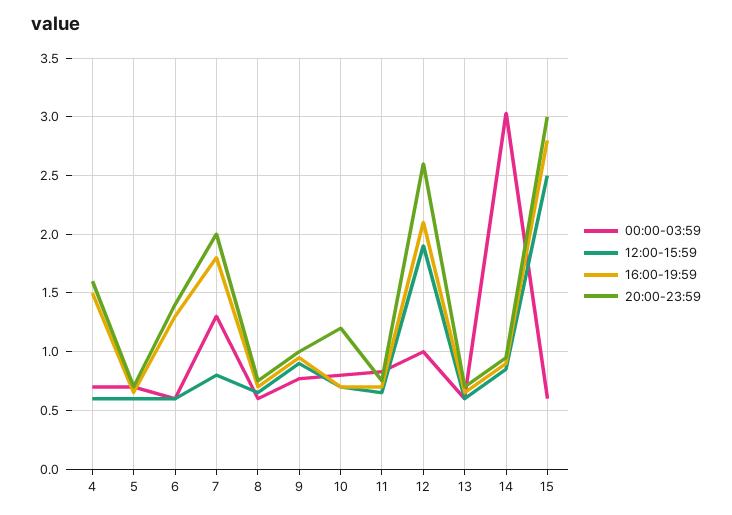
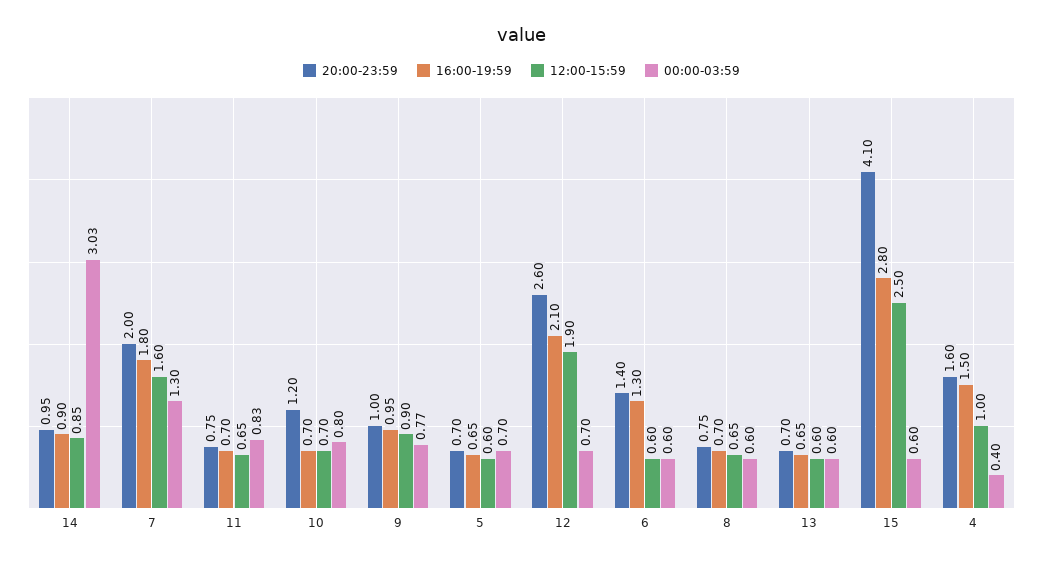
00:00-03:59, 4: 0.7 -> 0.4
12:00-15:59, 4: 0.6 -> 1
12:00-15:59, 7: 0.8 -> 1.6
00:00-03:59, 12: 1 -> 0.7
20:00-23:59, 15: 3 -> 4.1

